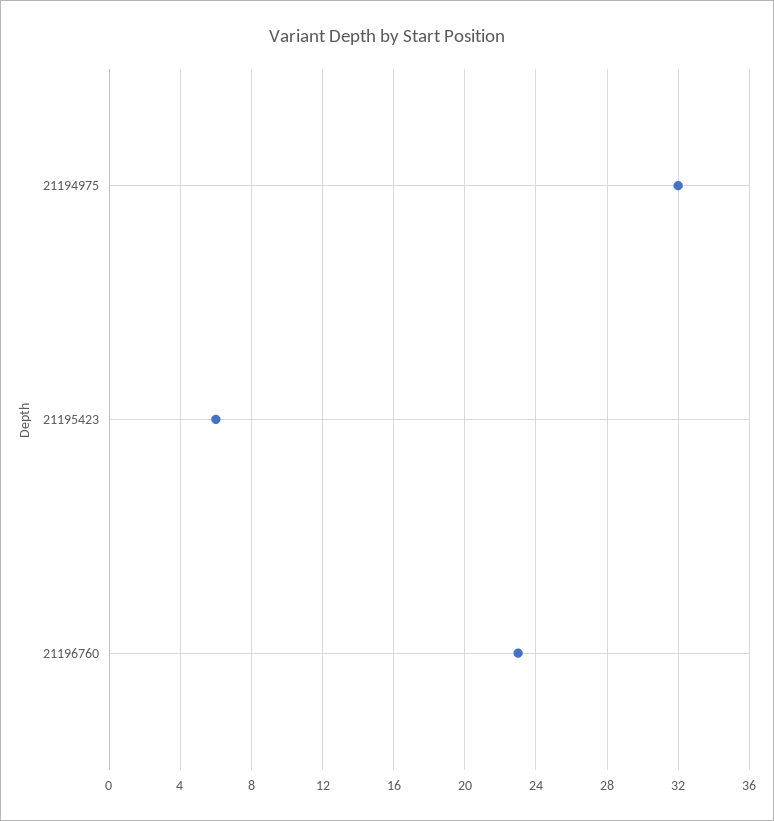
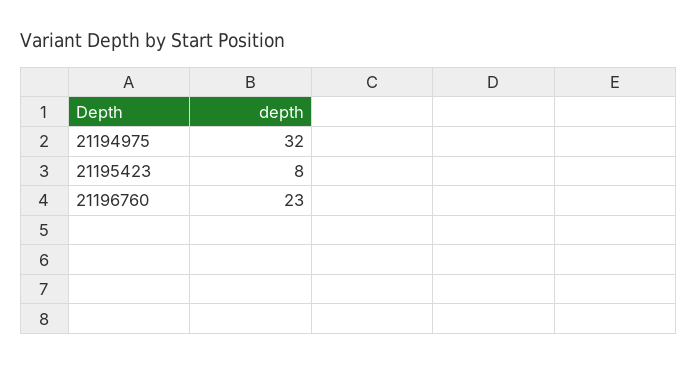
21195423: 6 -> 8

